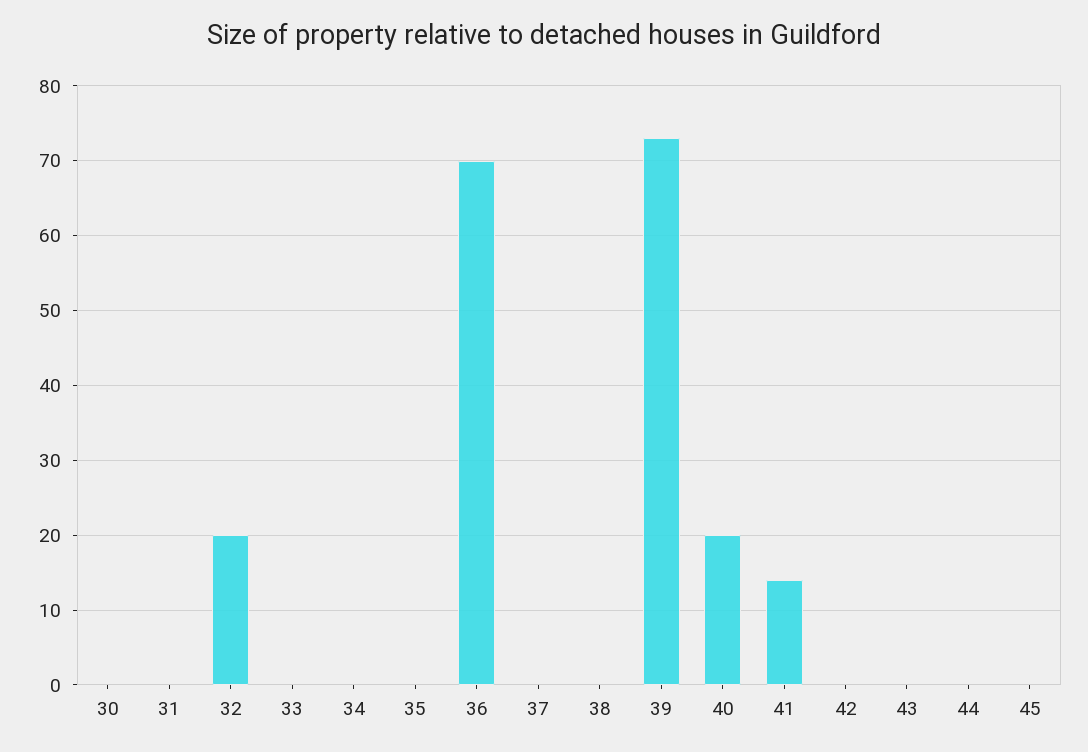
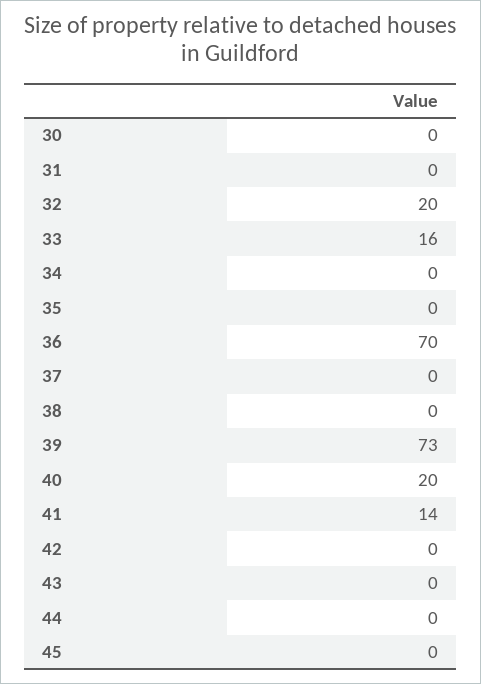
33: 0 -> 16

